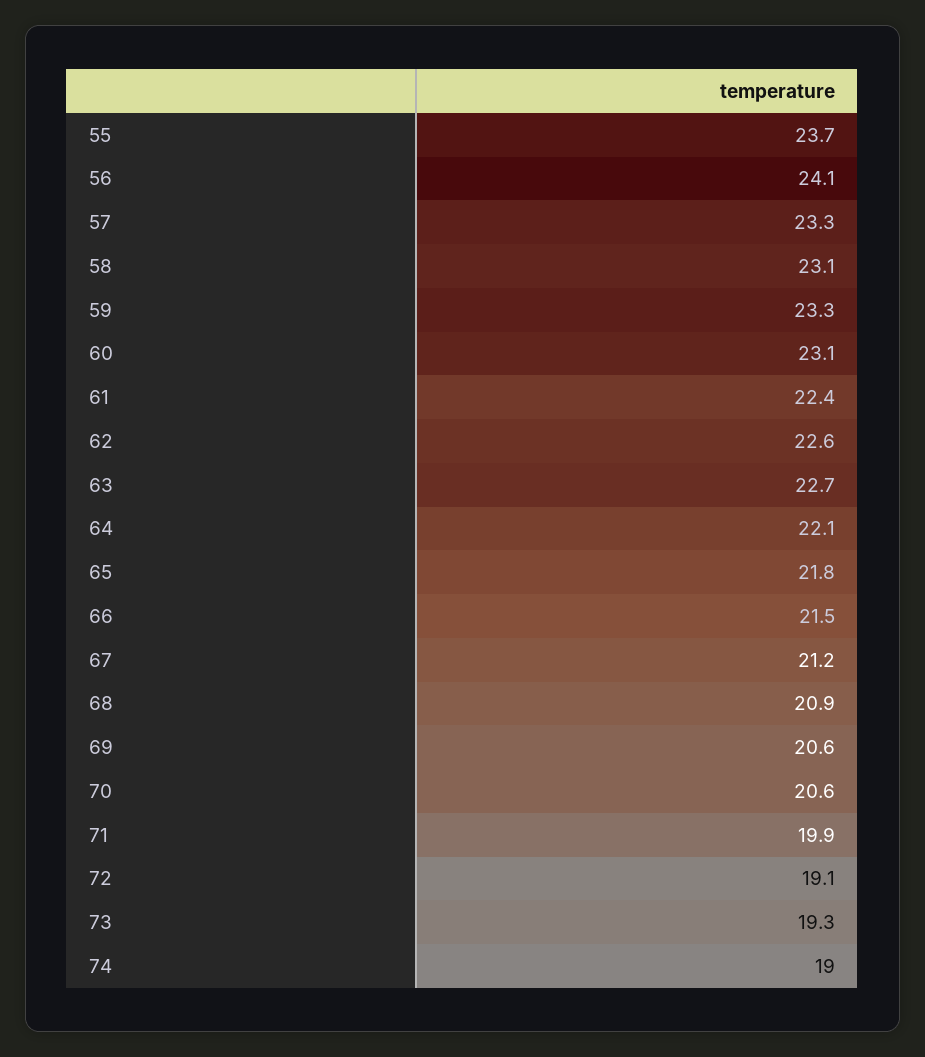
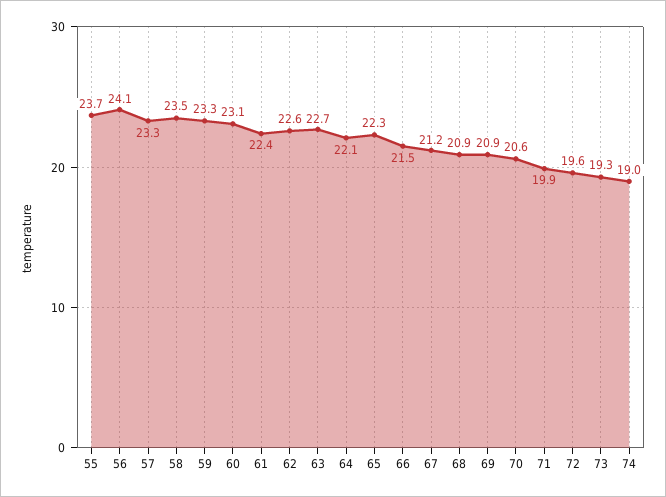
58: 23.1 -> 23.5
65: 21.8 -> 22.3
69: 20.6 -> 20.9
72: 19.1 -> 19.6

